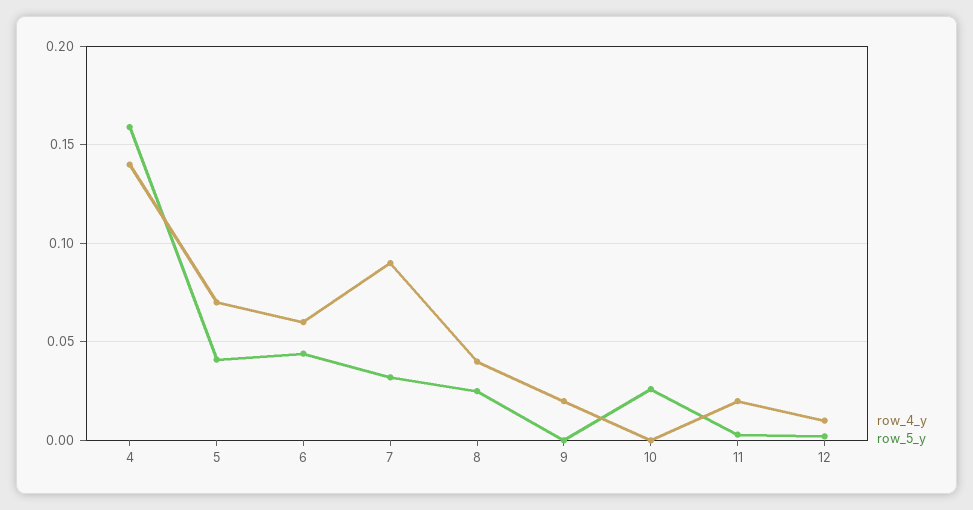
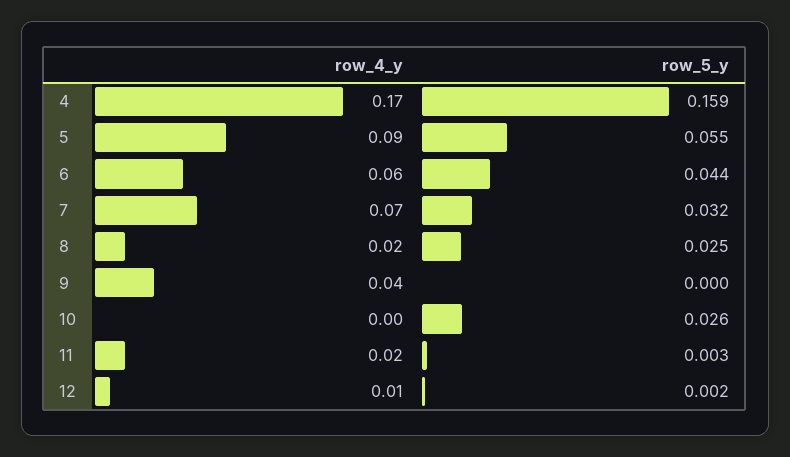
row_4_y, 4: 0.14 -> 0.17
row_4_y, 5: 0.07 -> 0.09
row_5_y, 5: 0.04 -> 0.055
row_4_y, 7: 0.09 -> 0.07
row_4_y, 8: 0.04 -> 0.02
row_4_y, 9: 0.02 -> 0.04

